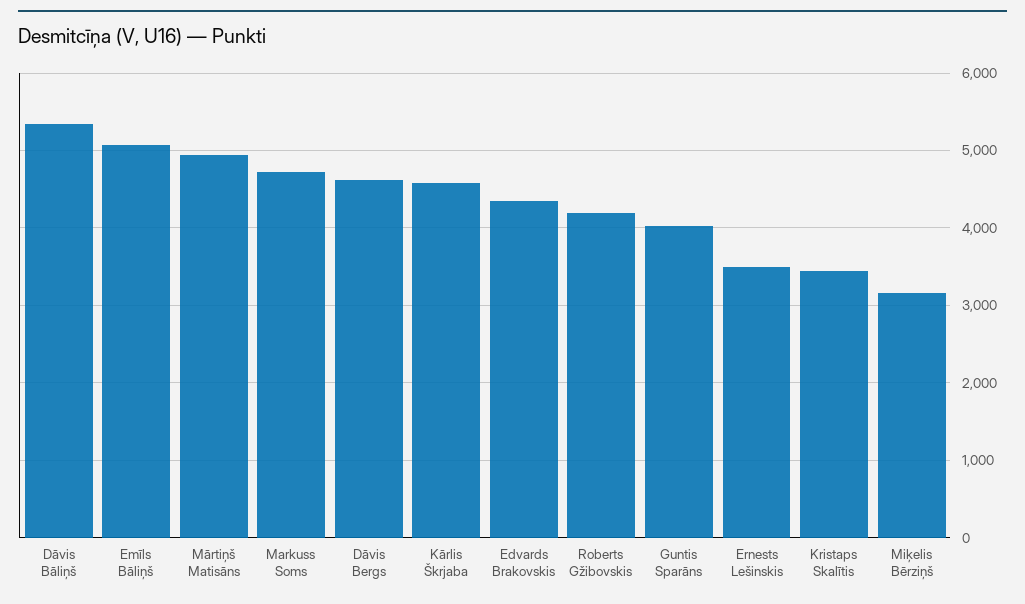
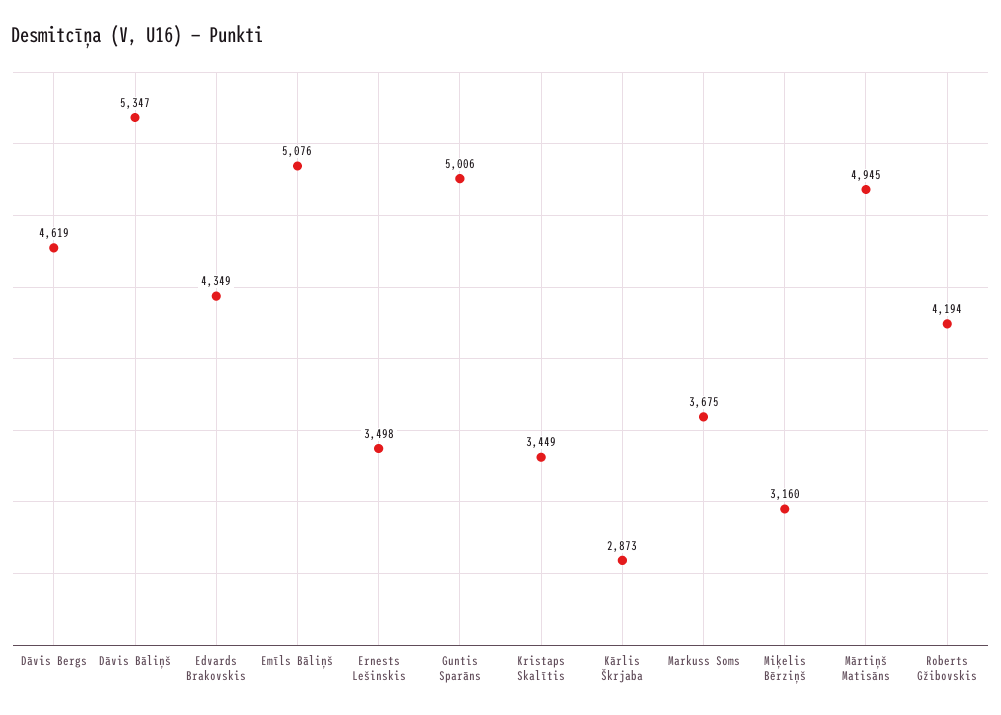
Markuss Soms: 4700 -> 3675
Kārlis Škrjaba: 4600 -> 2873
Guntis Sparāns: 4000 -> 5006

